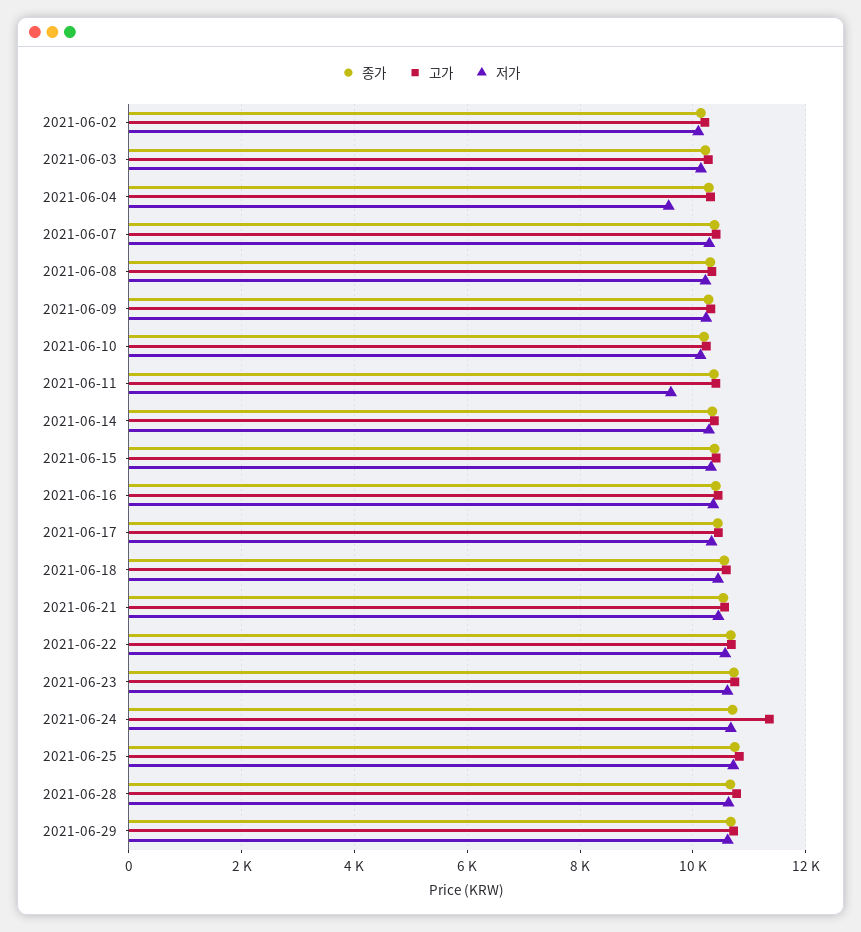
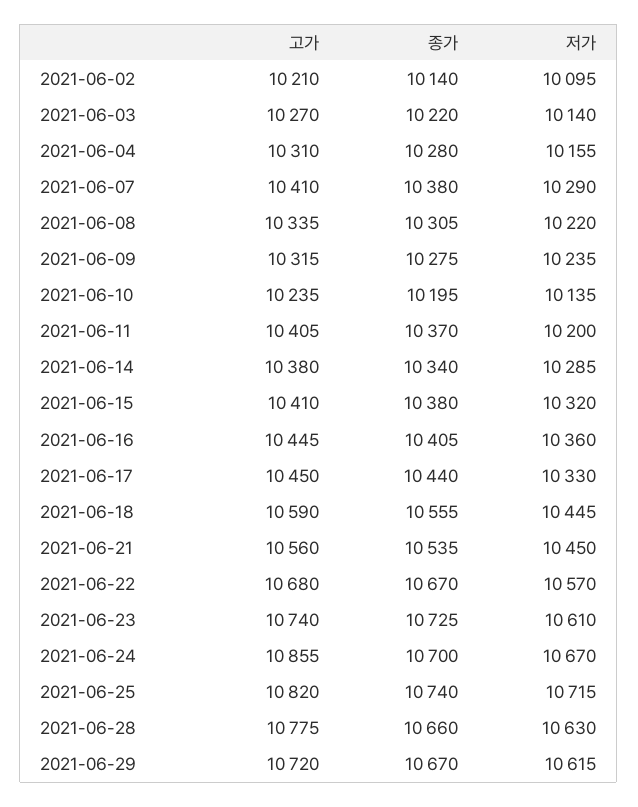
저가, 2021-06-04: 9600 -> 10155
저가, 2021-06-11: 9600 -> 10200
고가, 2021-06-24: 11400 -> 10855

